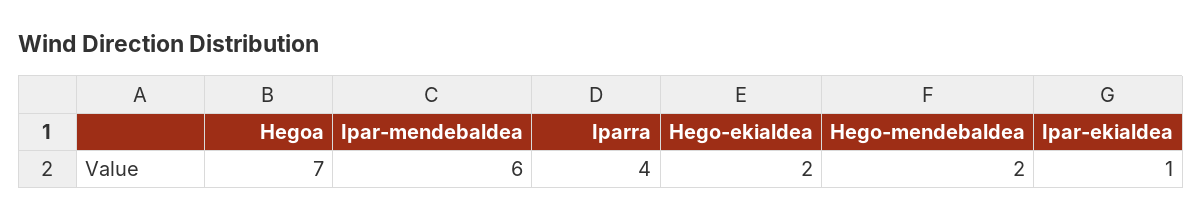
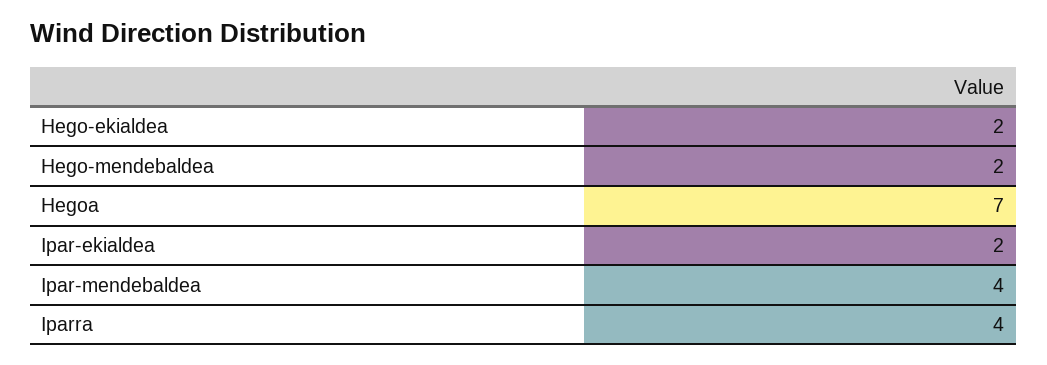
Ipar-mendebaldea: 6 -> 4
Ipar-ekialdea: 1 -> 2

